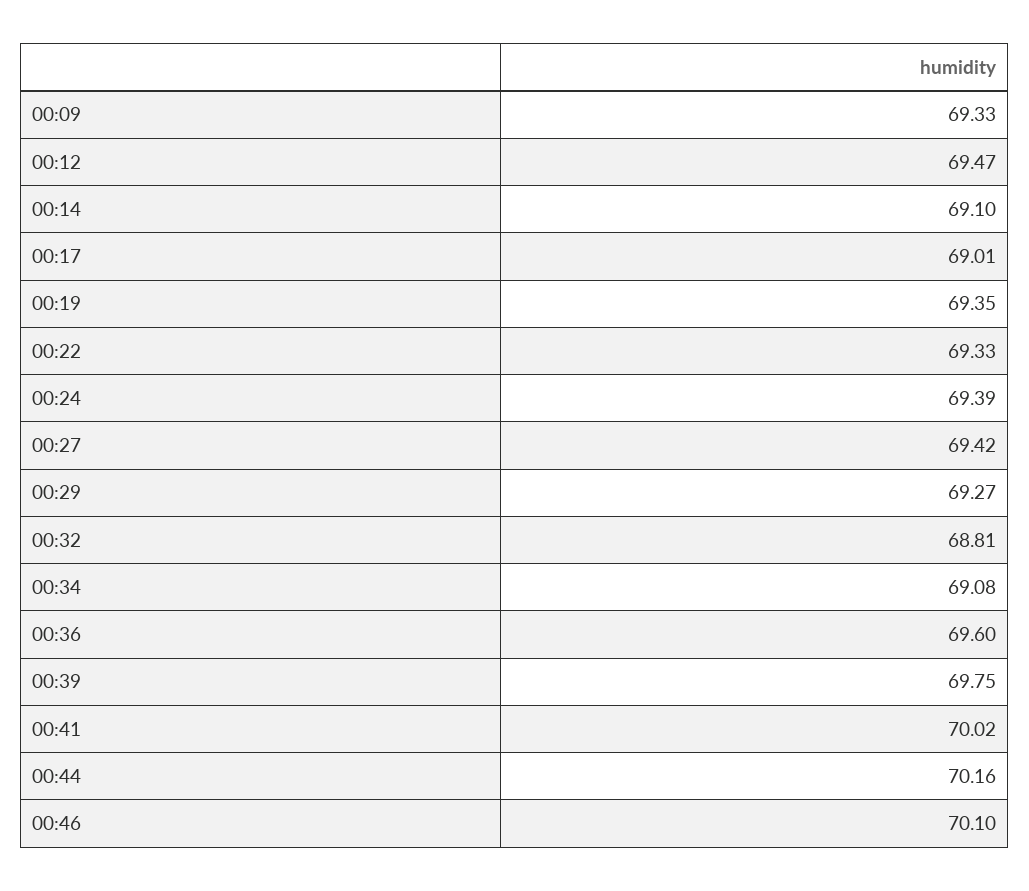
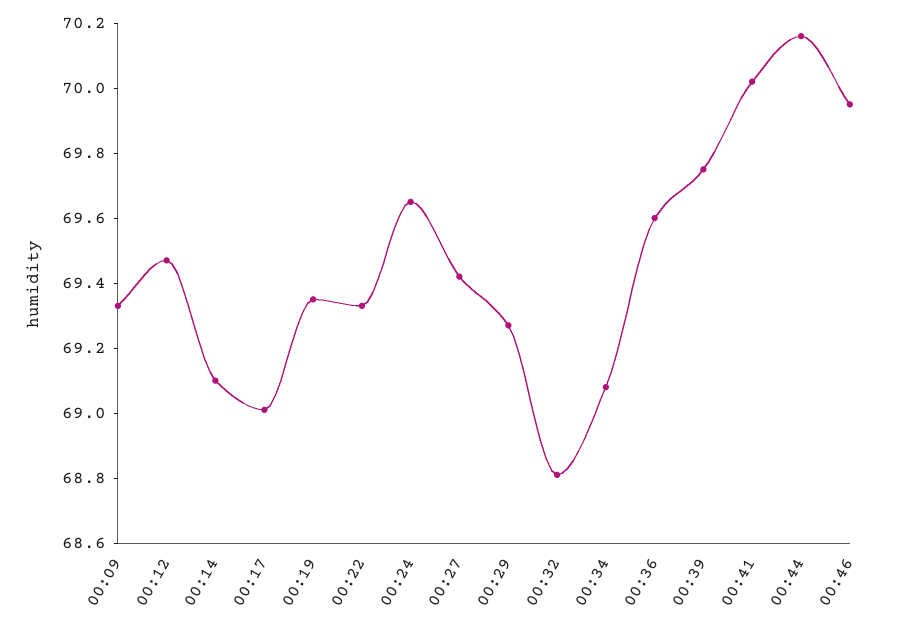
00:24: 69.39 -> 69.65
00:46: 70.1 -> 69.95

